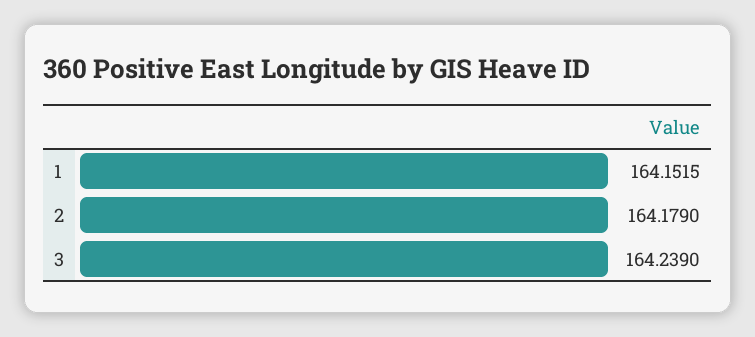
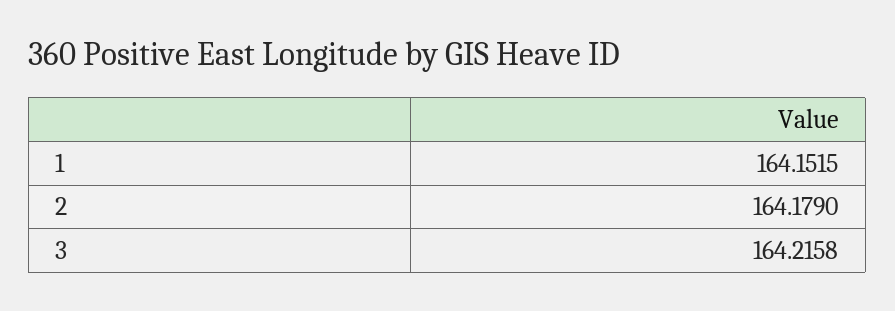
3: 164.239 -> 164.2158

